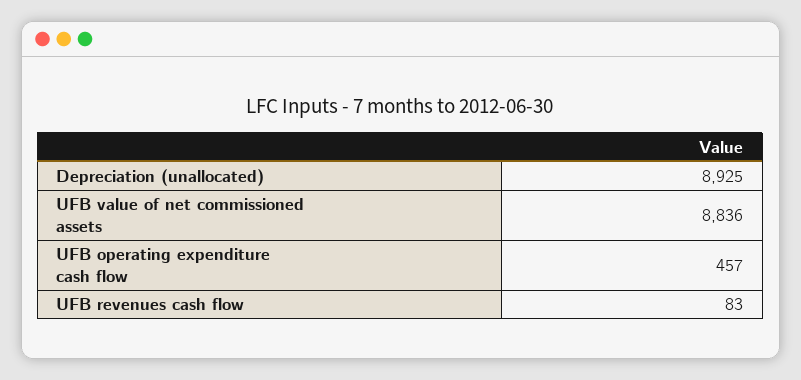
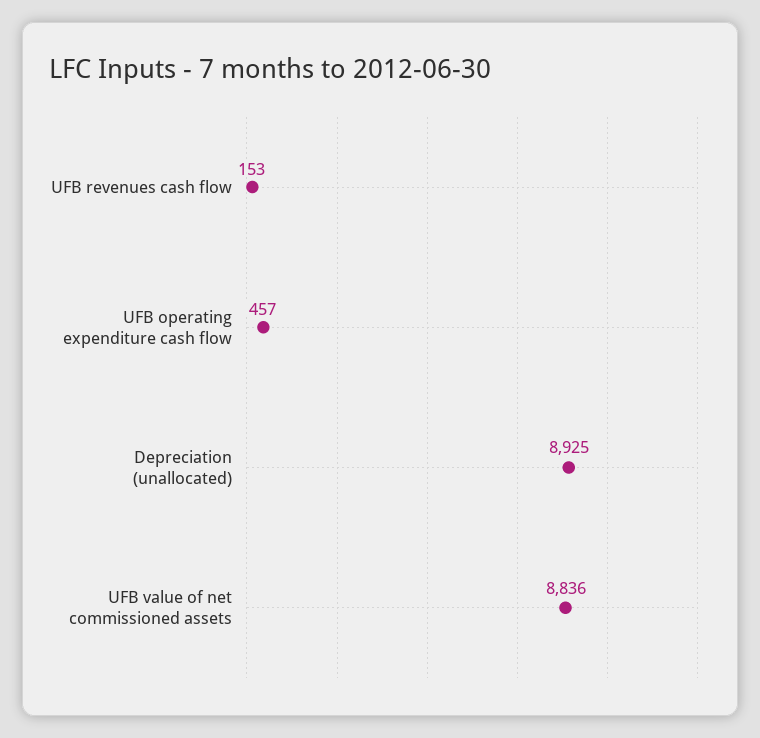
UFB revenues cash flow: 83 -> 153

